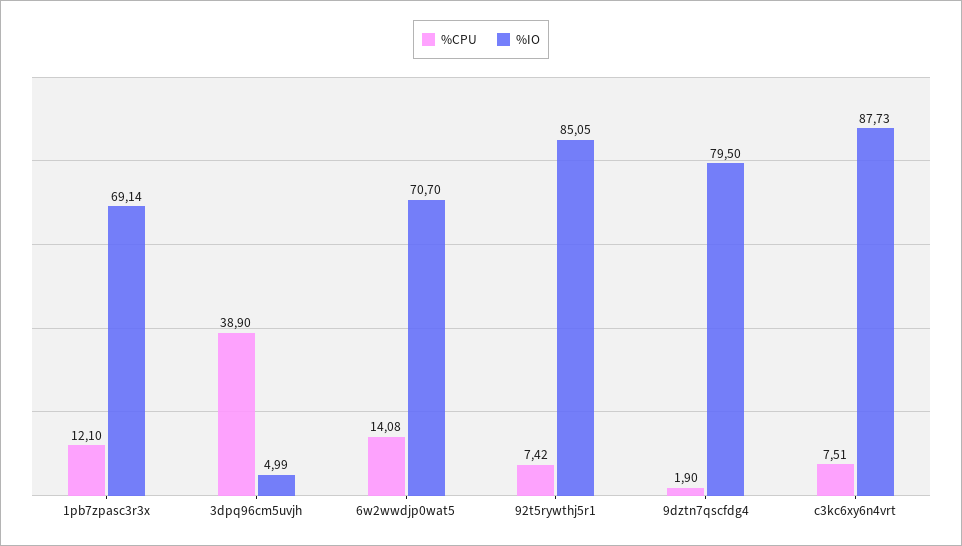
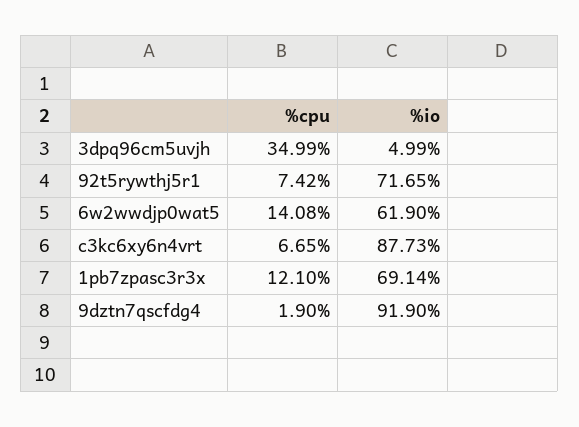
%CPU, 3dpq96cm5uvjh: 38.9 -> 34.99
%IO, 6w2wwdjp0wat5: 70.7 -> 61.9
%IO, 92t5rywthj5r1: 85.05 -> 71.65
%IO, 9dztn7qscfdg4: 79.5 -> 91.9
%CPU, c3kc6xy6n4vrt: 7.51 -> 6.65

